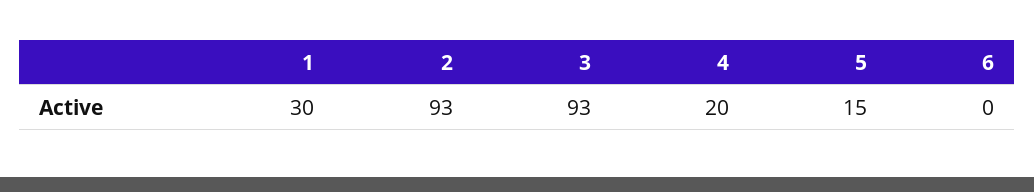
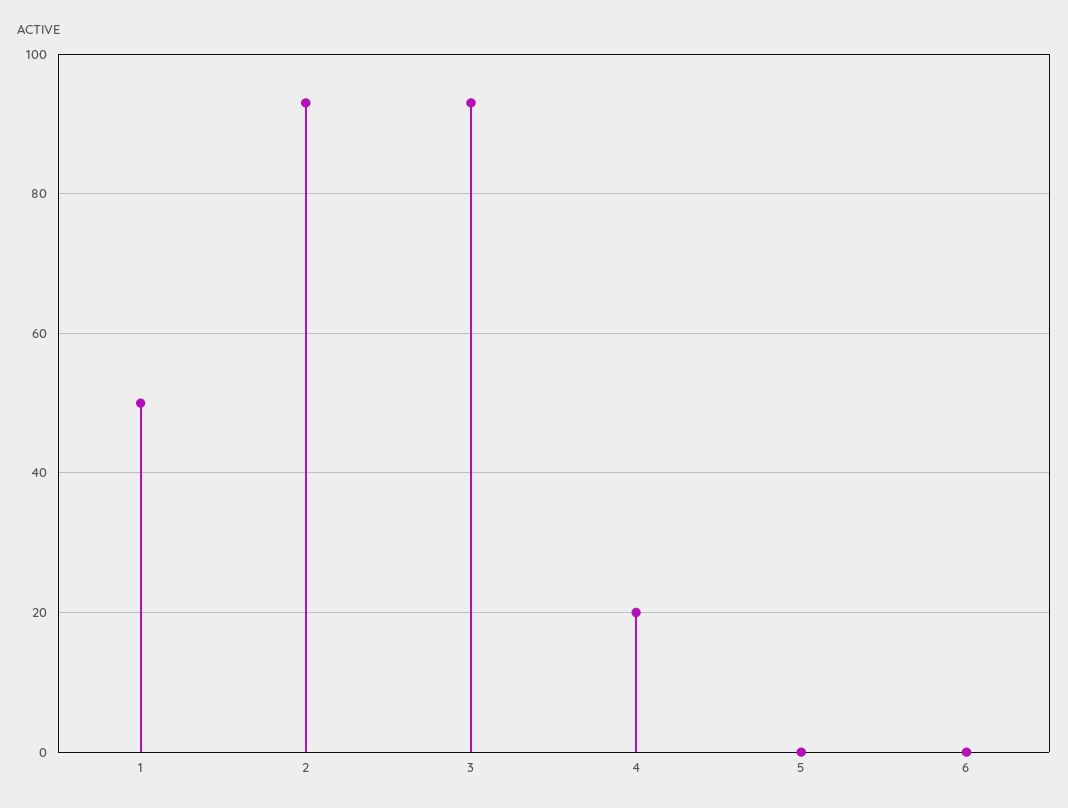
1: 30 -> 50
5: 15 -> 0

